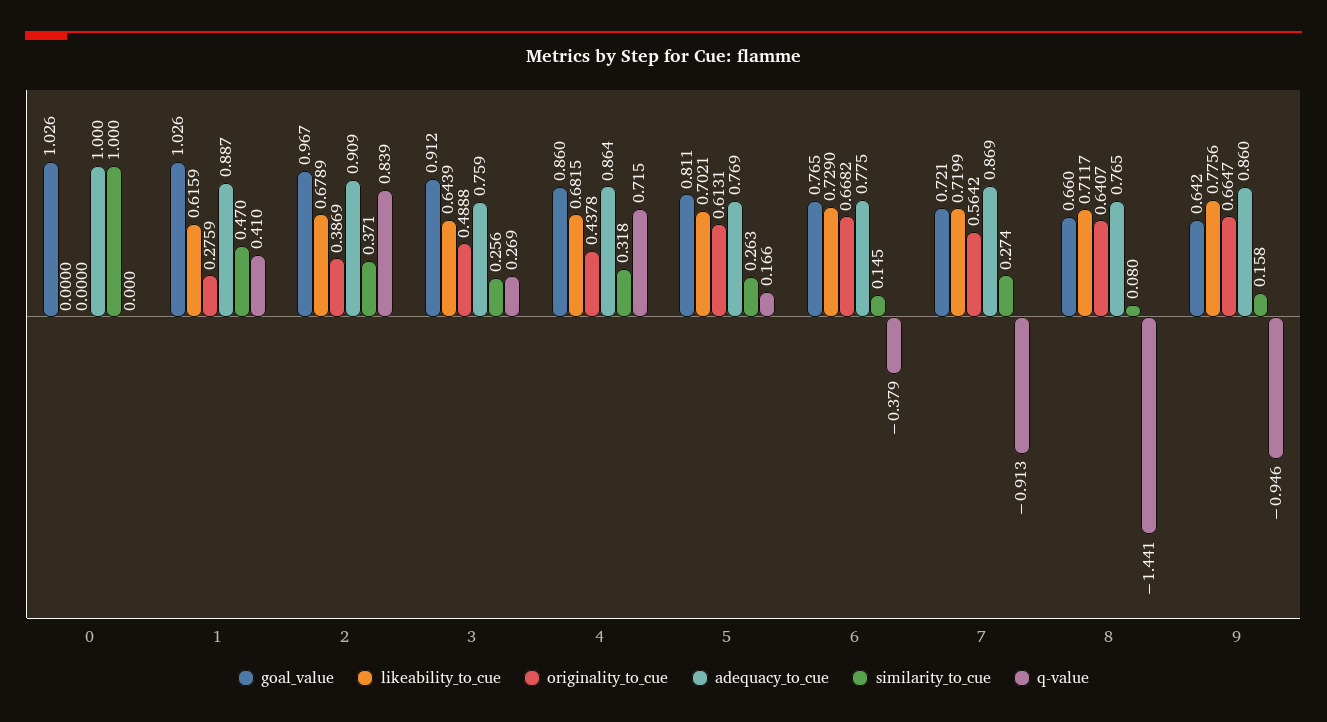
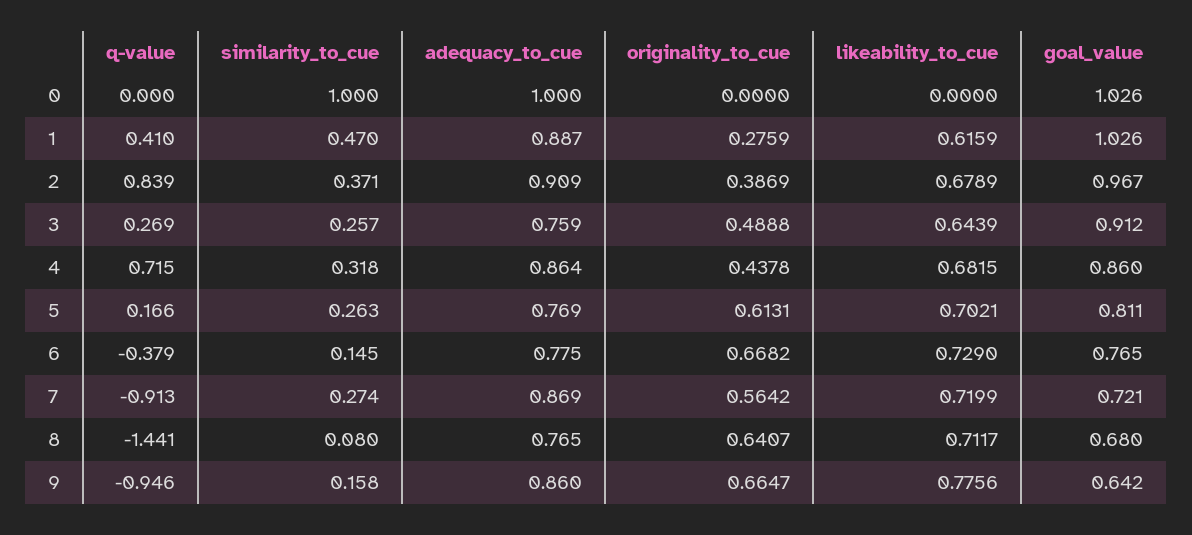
similarity_to_cue, 3: 0.256 -> 0.257
goal_value, 8: 0.66 -> 0.68

